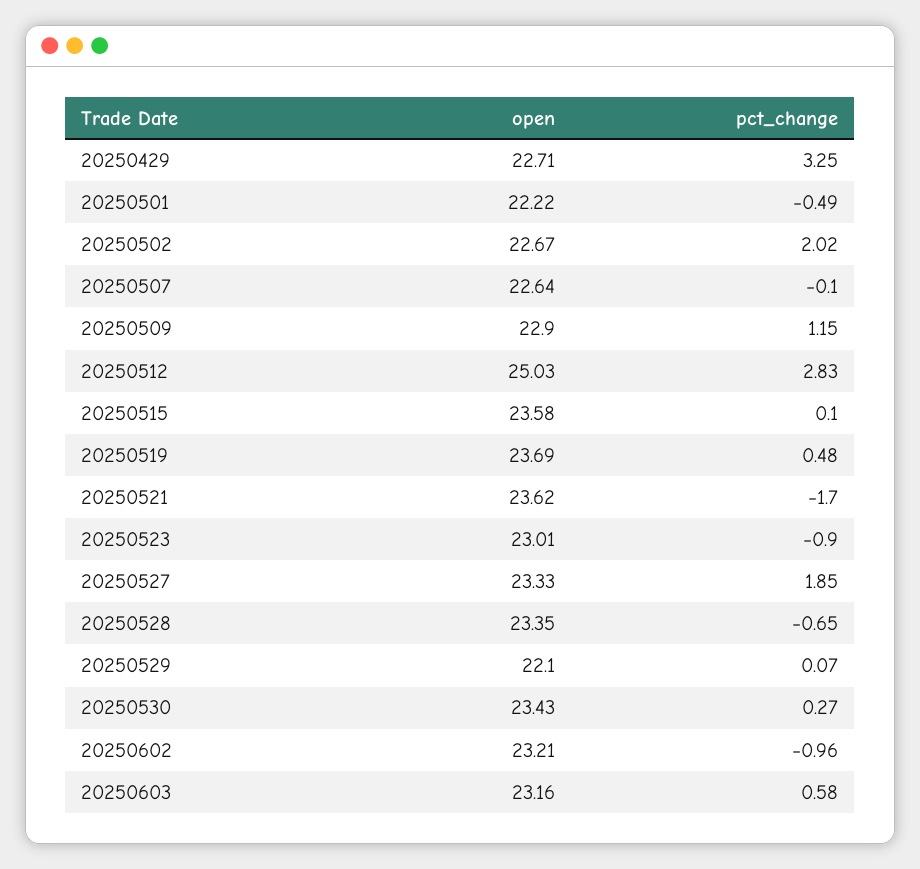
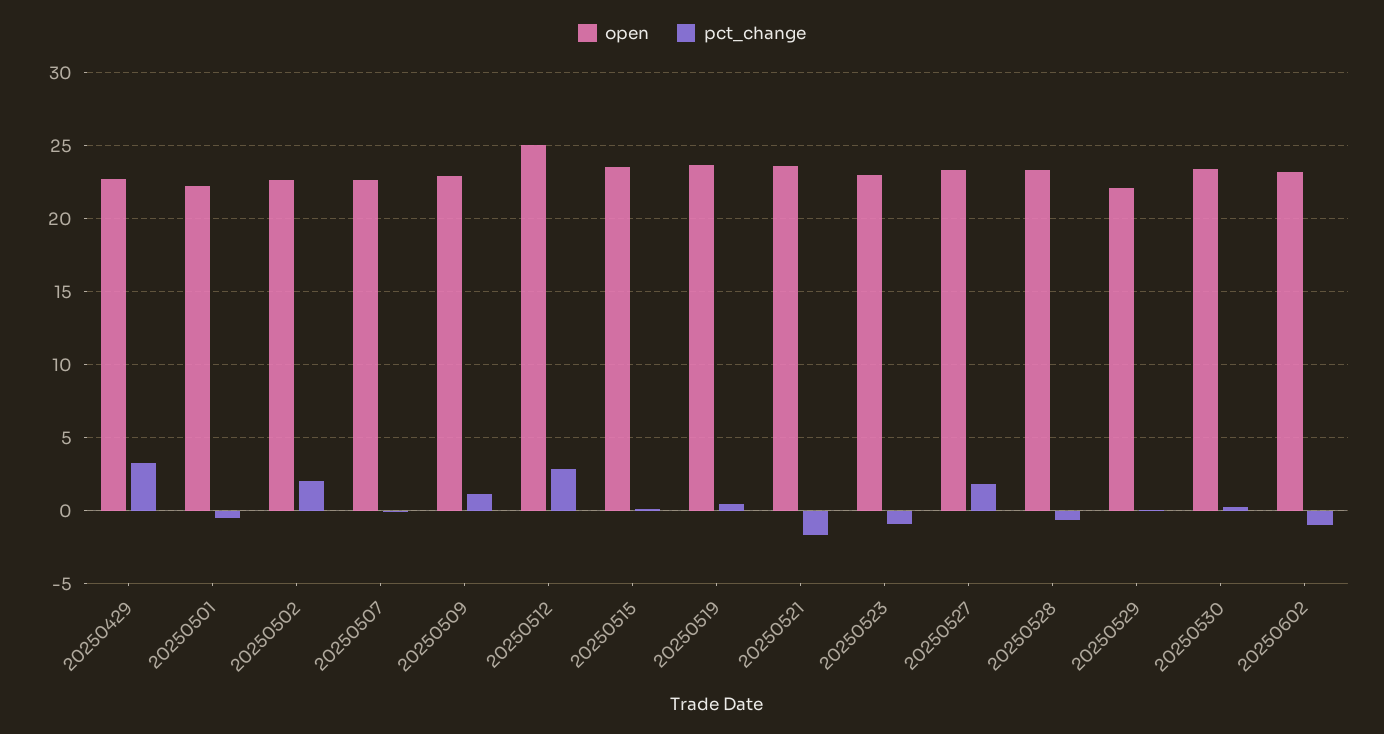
open, 20250603: 23.16 -> none
pct_change, 20250603: 0.58 -> none

